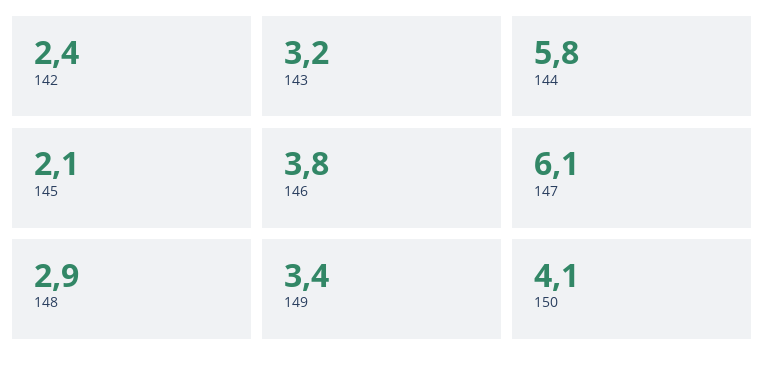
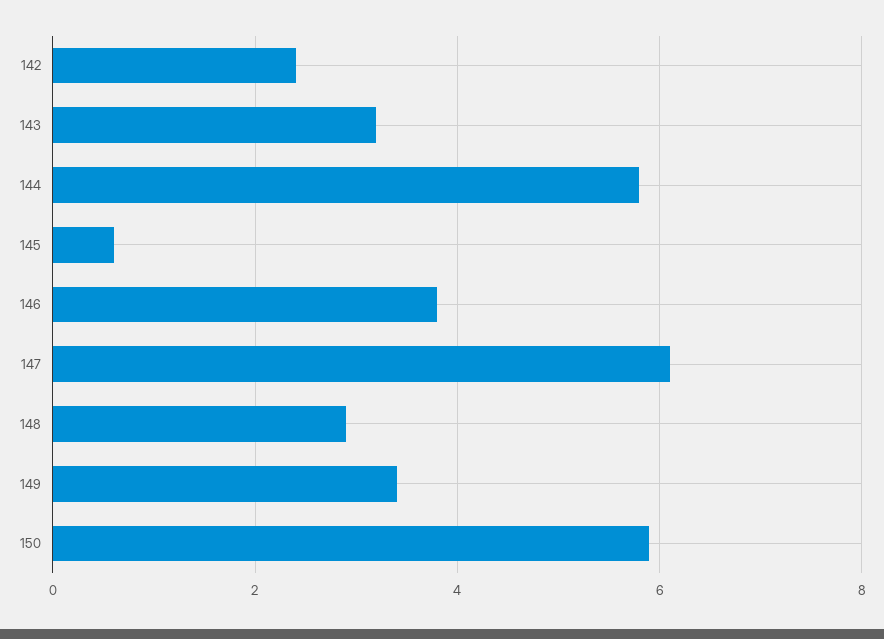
145: 2.1 -> 0.5
150: 4.1 -> 6

